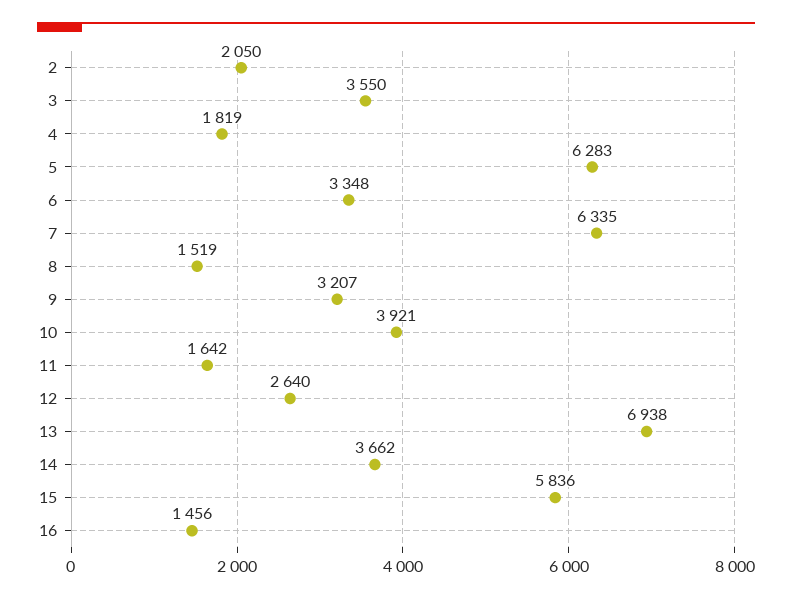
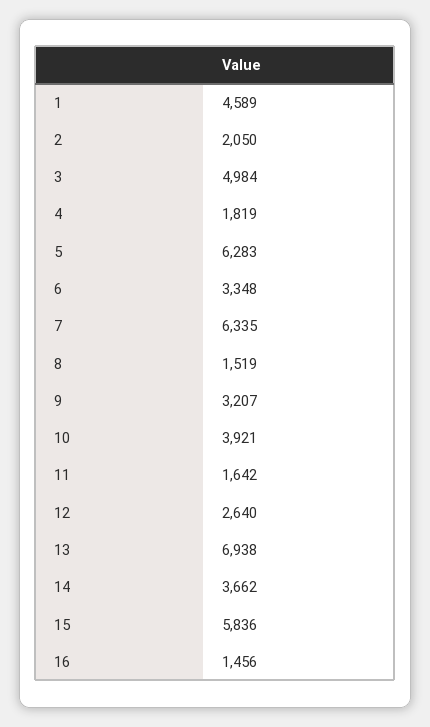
3: 3550 -> 4984
1: none -> 4589

